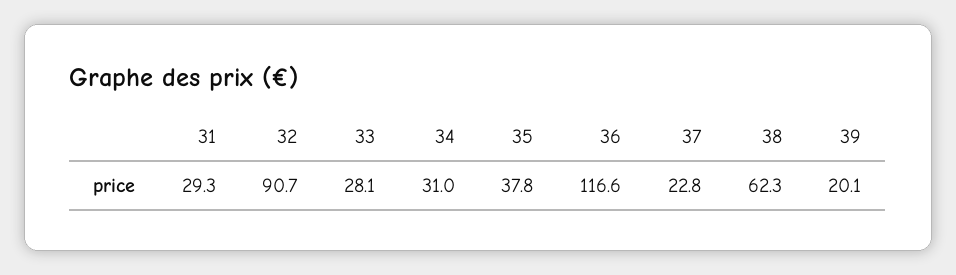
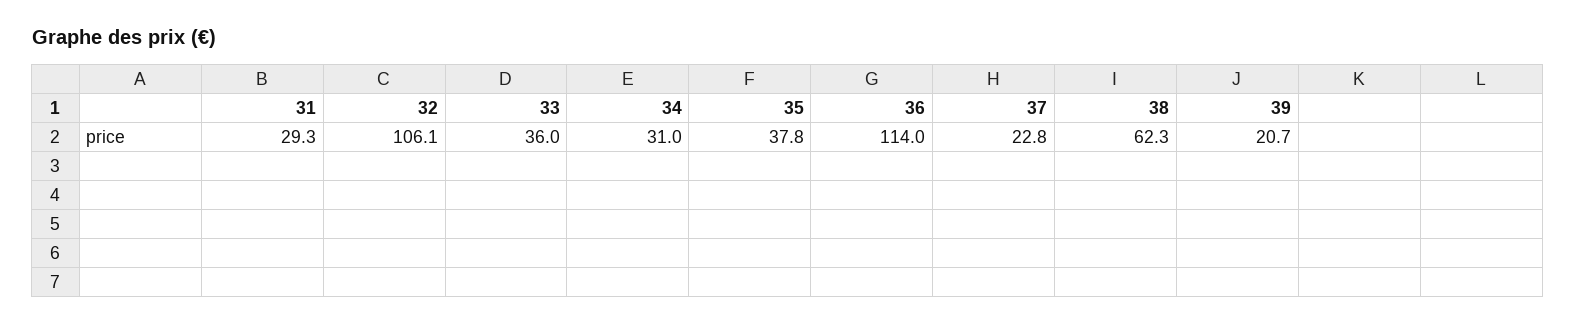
32: 90.7 -> 106.1
33: 28.1 -> 36
36: 116.6 -> 114
39: 20.1 -> 20.7

